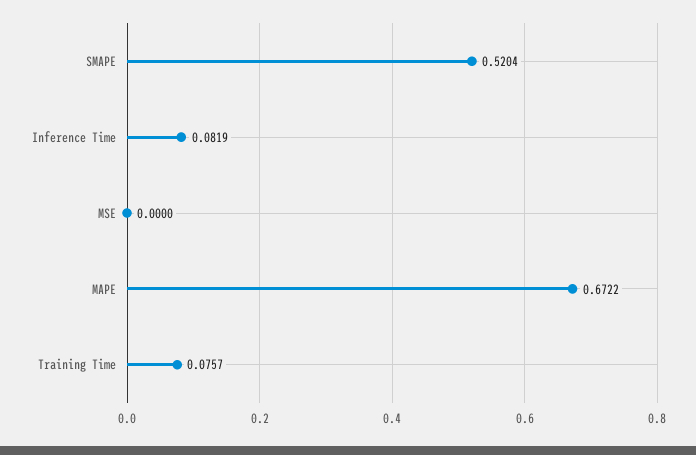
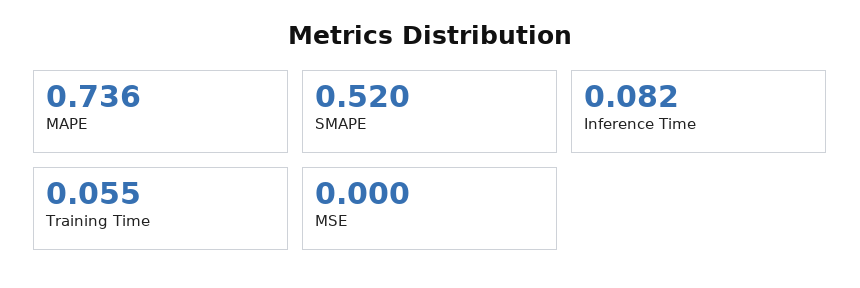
MAPE: 0.6722 -> 0.736
Training Time: 0.0757 -> 0.055

